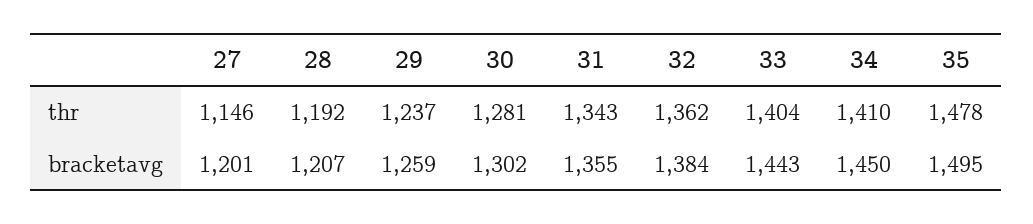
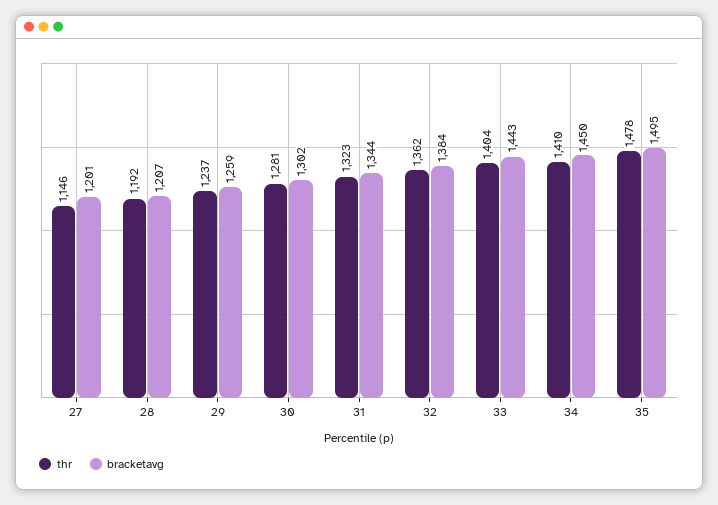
thr, 31: 1343 -> 1323
bracketavg, 31: 1355 -> 1344

